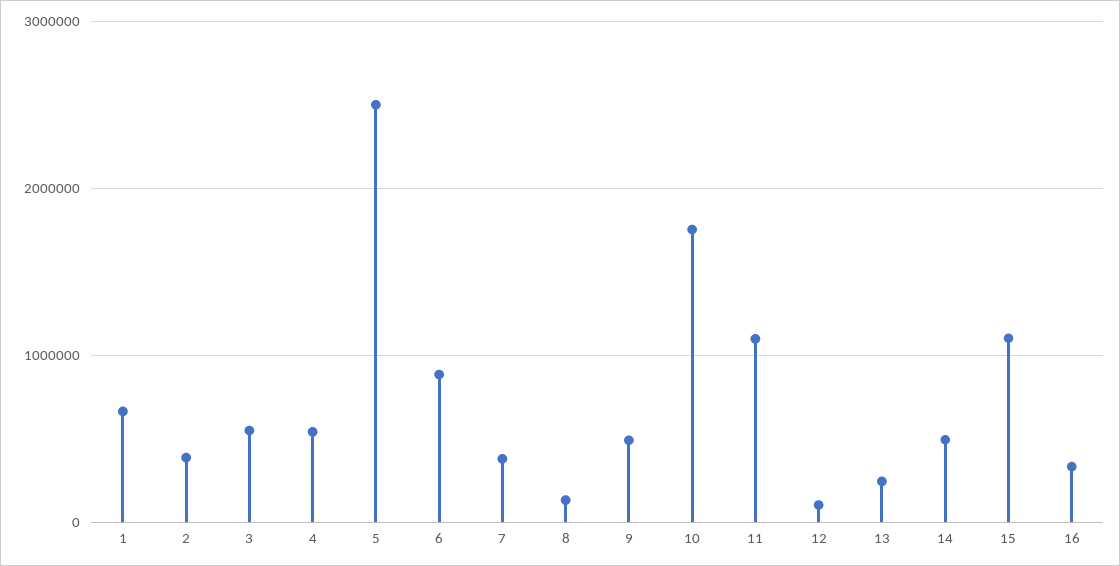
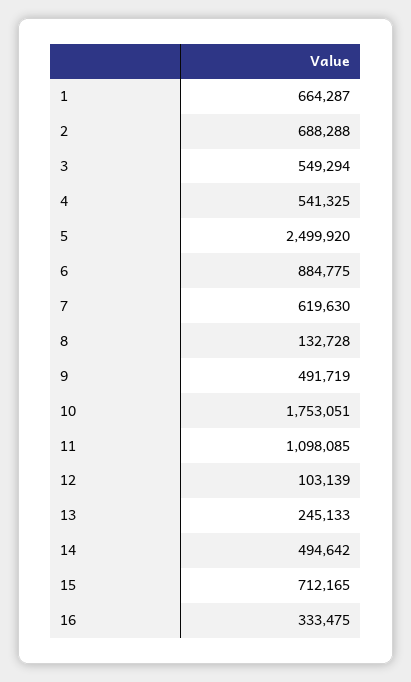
2: 400000 -> 688288
7: 400000 -> 619630
15: 1100000 -> 712165

